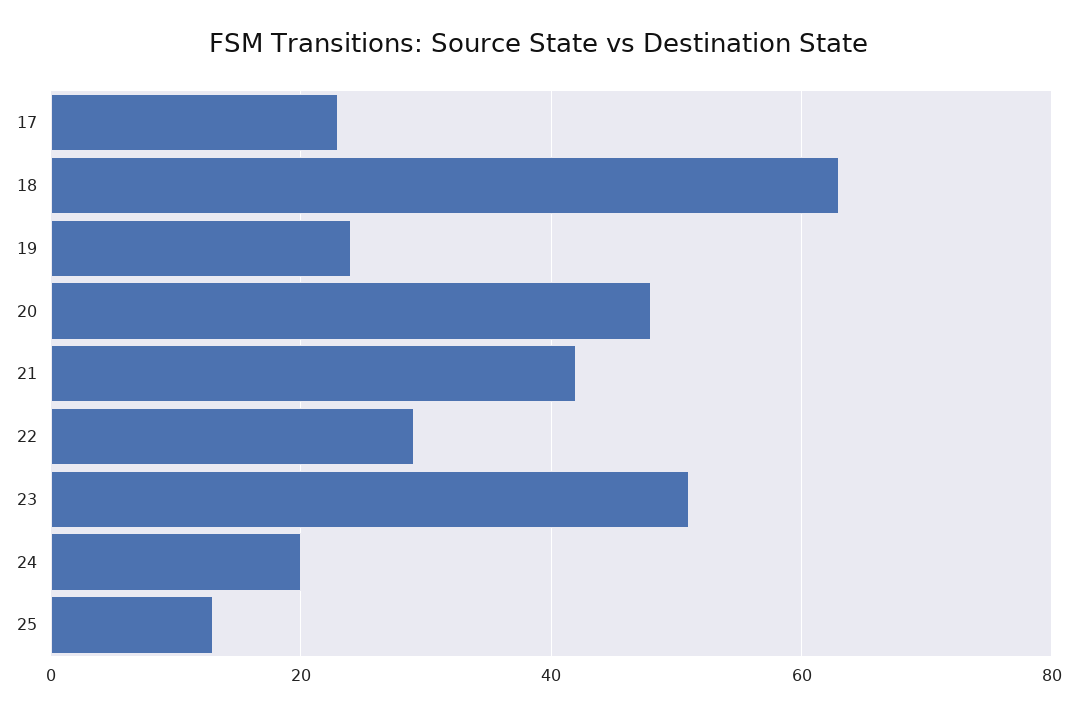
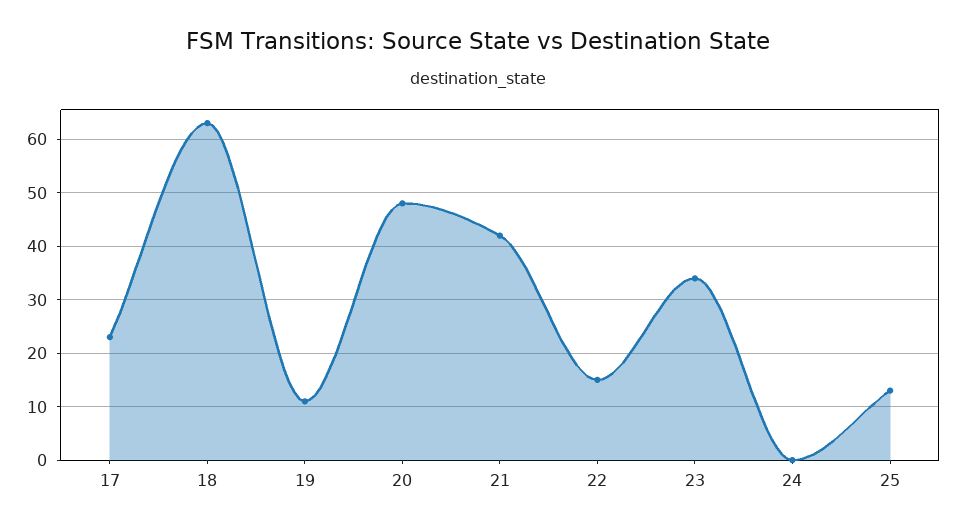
19: 25 -> 10
22: 30 -> 15
23: 50 -> 35
24: 20 -> 0

